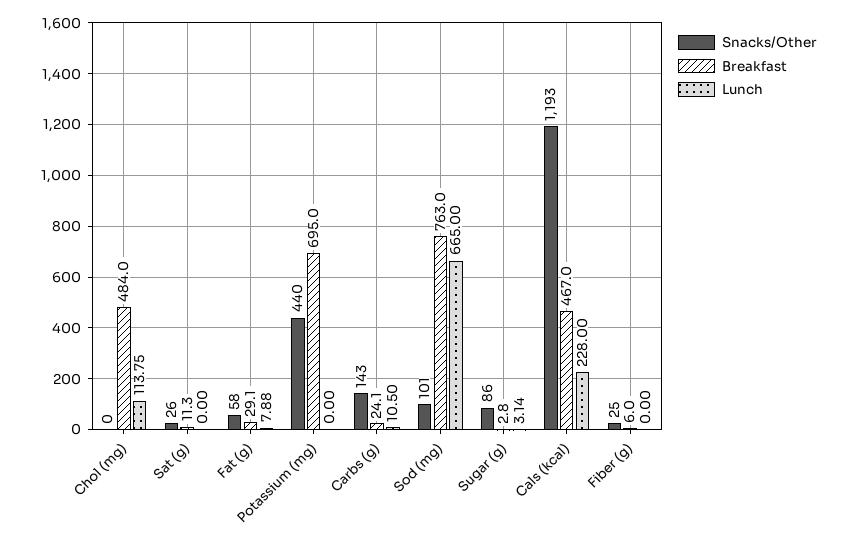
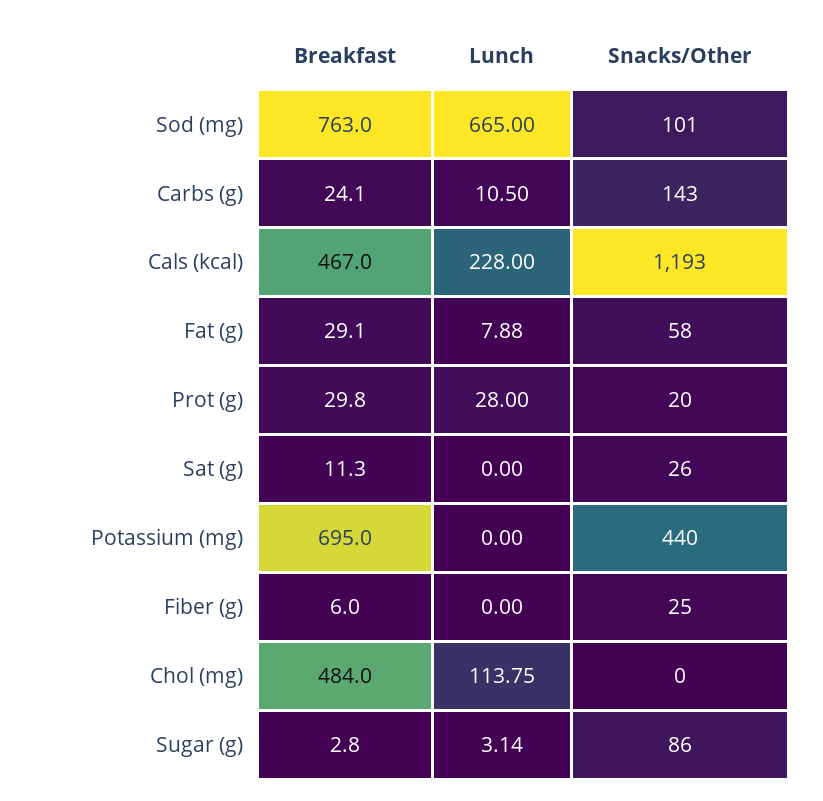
Breakfast, Prot (g): none -> 29.8
Lunch, Prot (g): none -> 28
Snacks/Other, Prot (g): none -> 20

